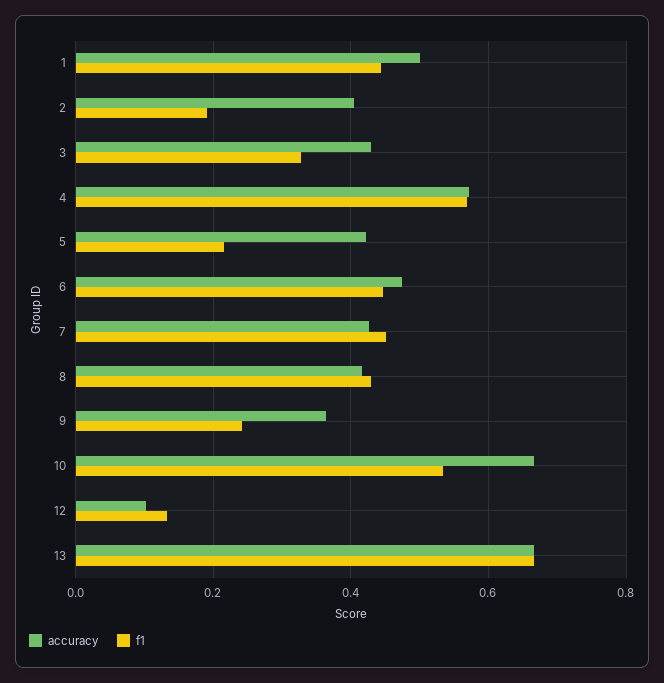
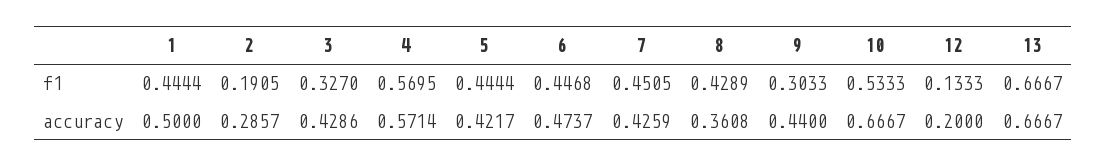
accuracy, 2: 0.4 -> 0.2857
f1, 5: 0.22 -> 0.4444
accuracy, 8: 0.42 -> 0.3608
accuracy, 9: 0.36 -> 0.44
f1, 9: 0.24 -> 0.3033
accuracy, 12: 0.1 -> 0.2

